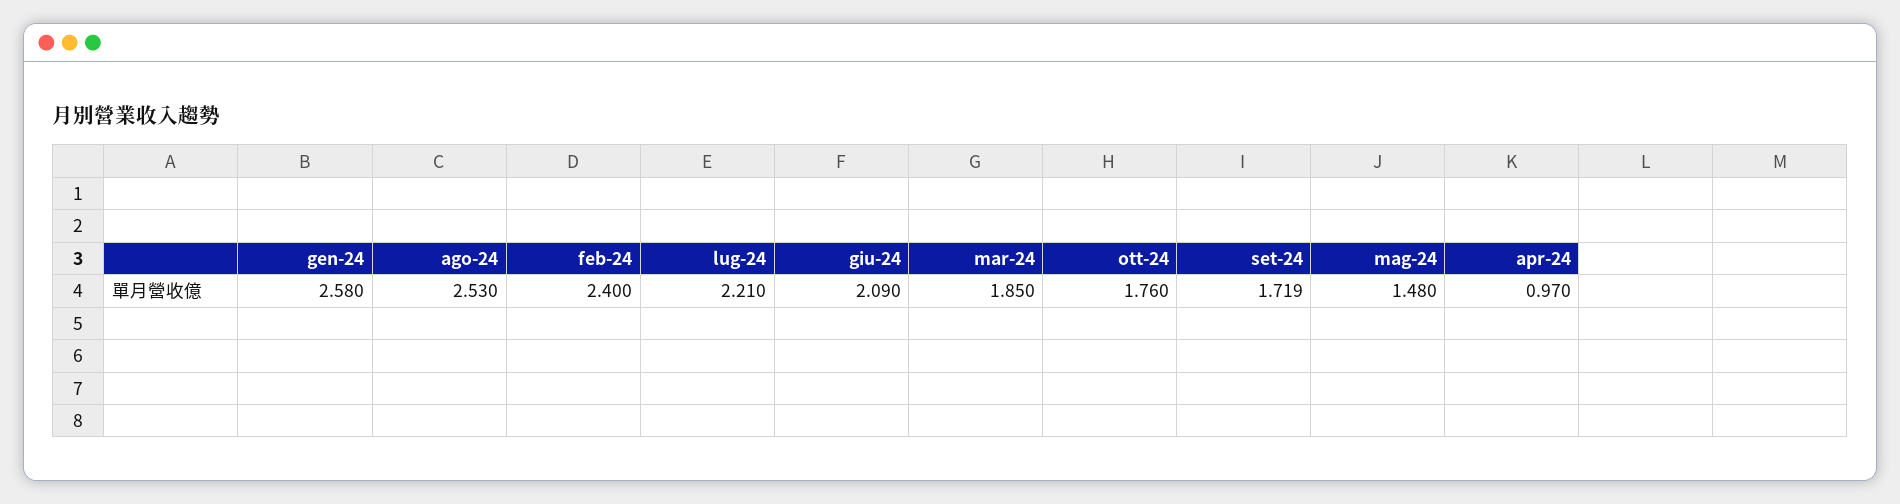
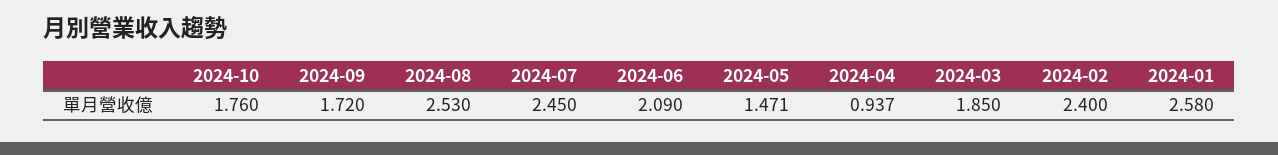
lug-24: 2.21 -> 2.45
set-24: 1.719 -> 1.72
mag-24: 1.48 -> 1.471
apr-24: 0.97 -> 0.937

